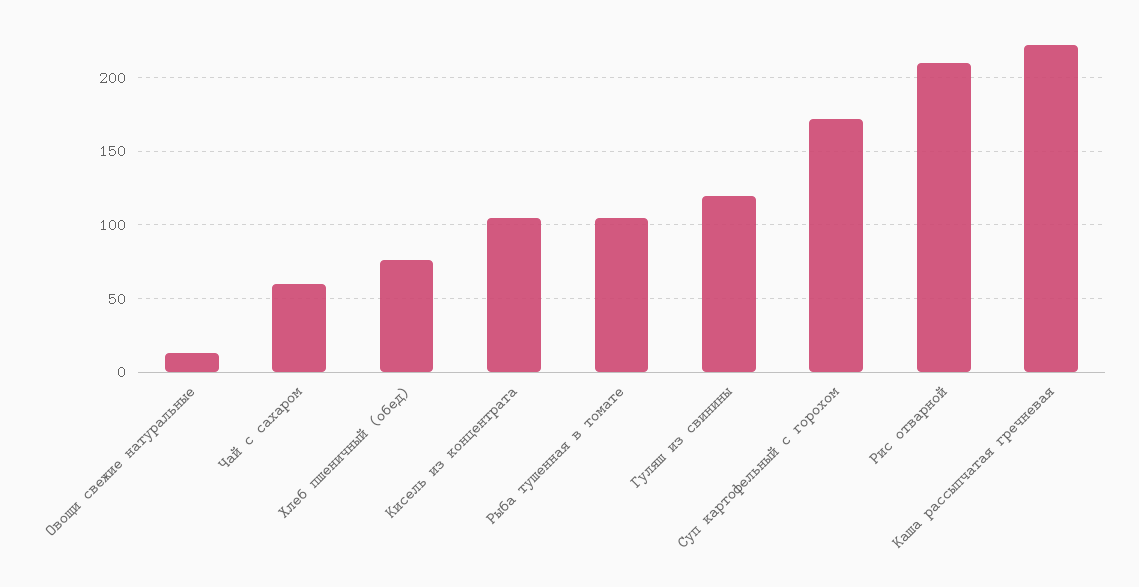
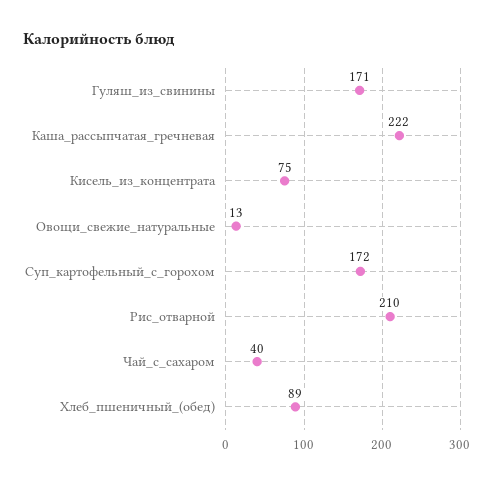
Чай с сахаром: 60 -> 40
Хлеб пшеничный (обед): 75 -> 89
Кисель из концентрата: 105 -> 75
Рыба тушенная в томате: 105 -> none
Гуляш из свинины: 120 -> 171

